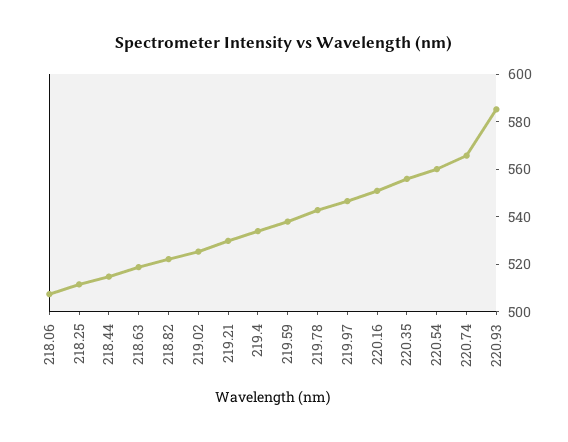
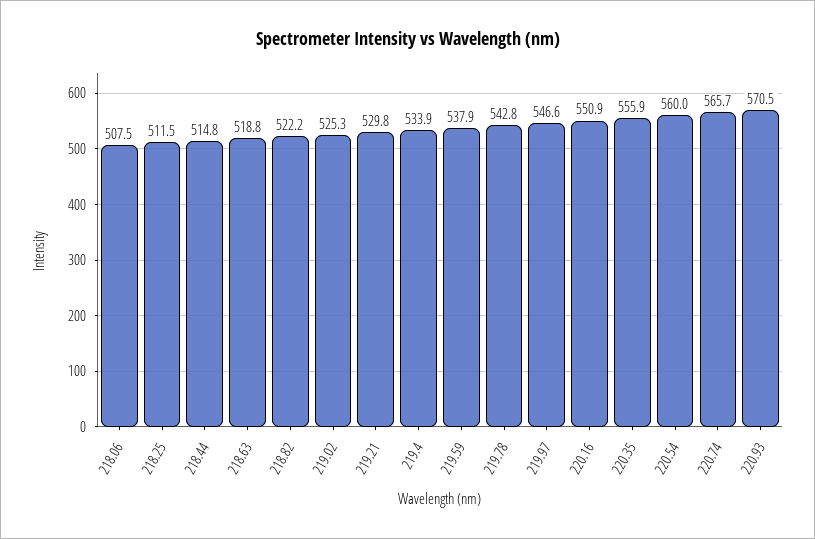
220.93: 585 -> 570.5

